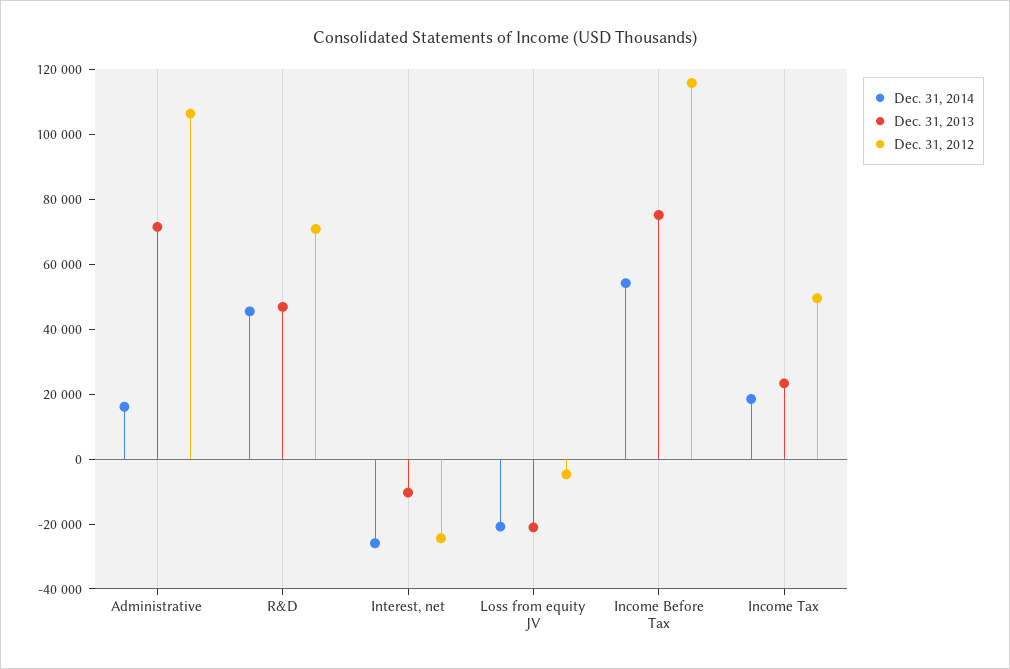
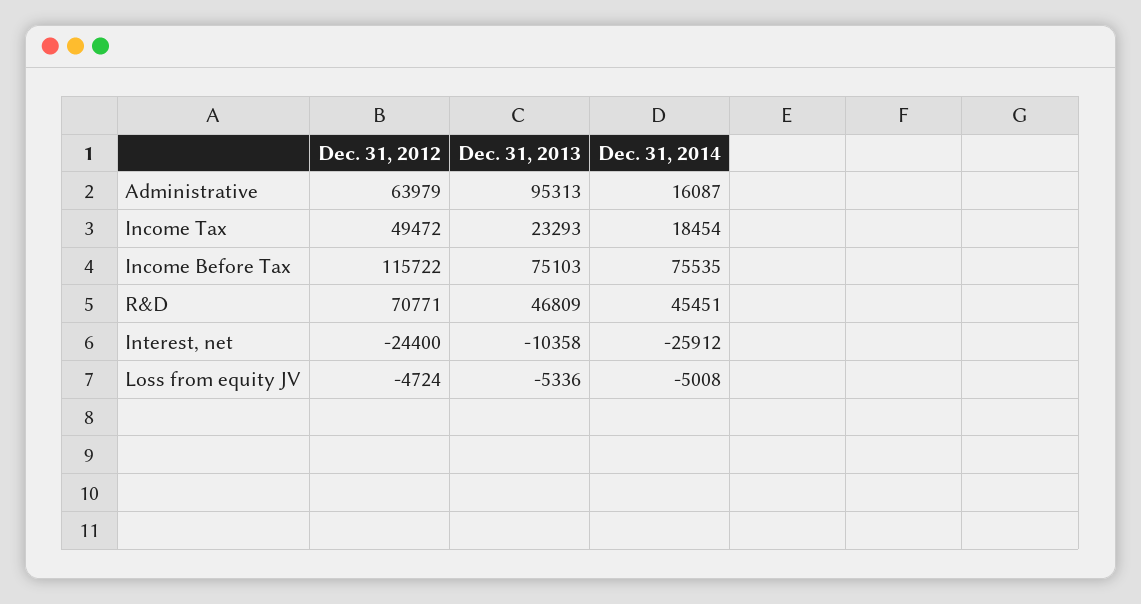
Dec. 31, 2013, Administrative: 70000 -> 95313
Dec. 31, 2012, Administrative: 105000 -> 63979
Dec. 31, 2014, Loss from equity JV: -20000 -> -5008
Dec. 31, 2013, Loss from equity JV: -20000 -> -5336
Dec. 31, 2014, Income Before Tax: 55000 -> 75535

